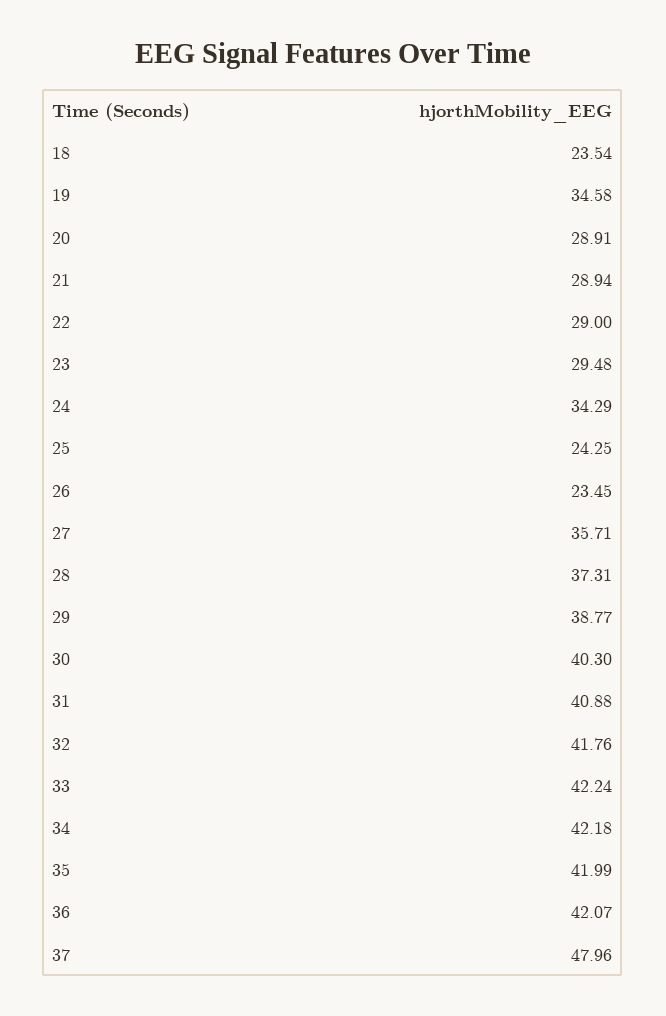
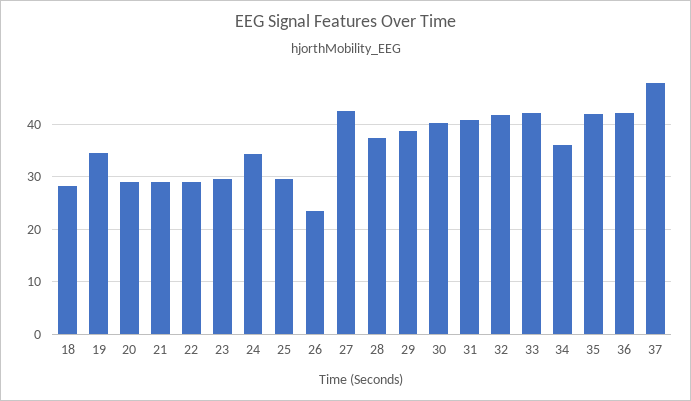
18: 23.54 -> 28
25: 24.25 -> 30
27: 35.71 -> 42
34: 42.18 -> 36

